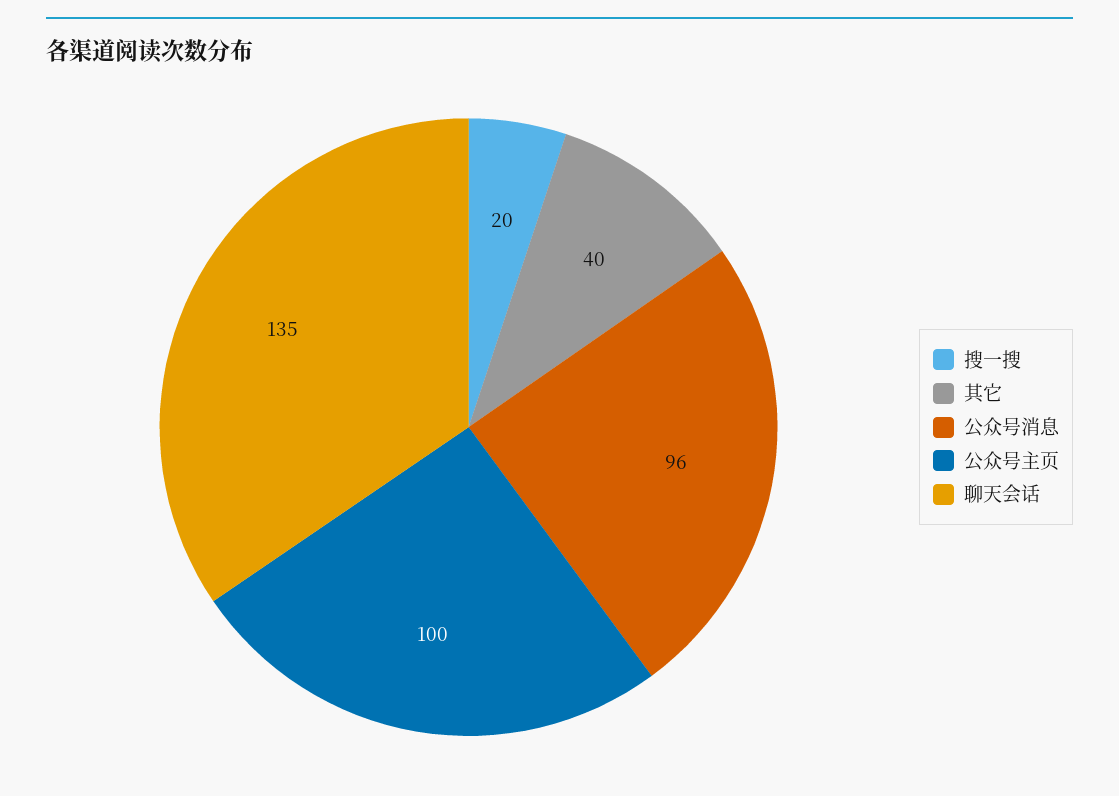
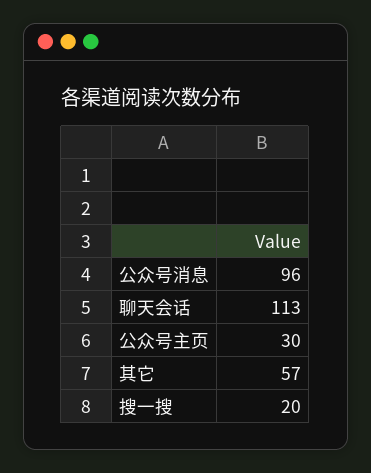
其它: 40 -> 57
公众号主页: 100 -> 30
聊天会话: 135 -> 113

